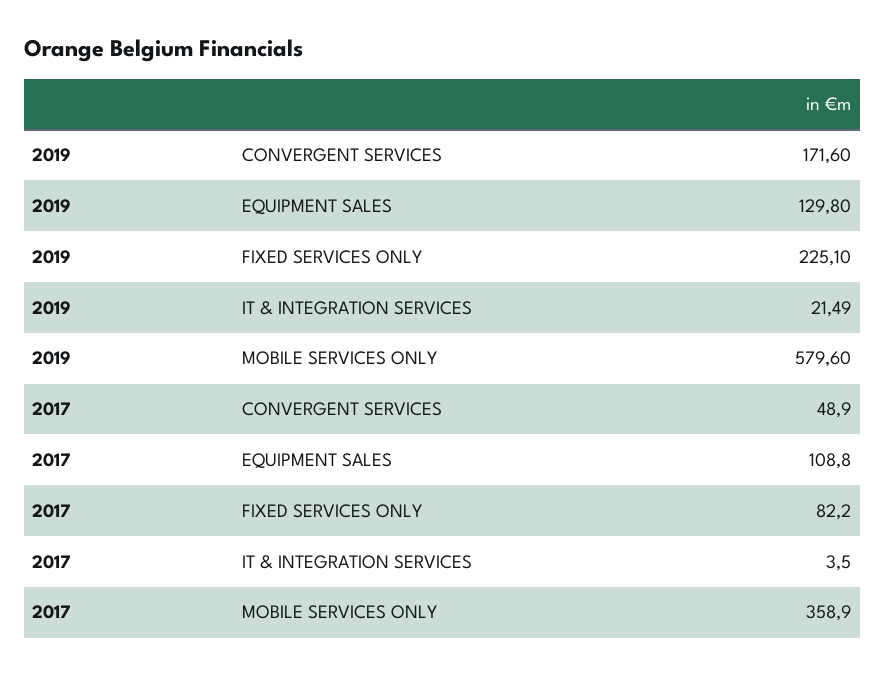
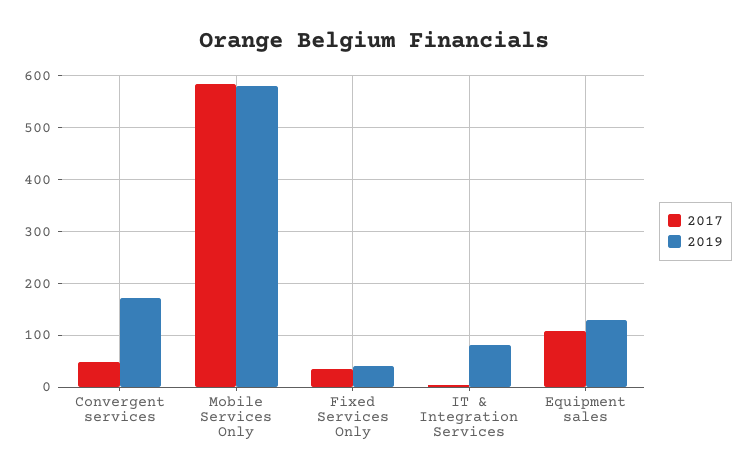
2019, FIXED SERVICES ONLY: 225.1 -> 40
2019, IT & INTEGRATION SERVICES: 21.49 -> 80
2017, FIXED SERVICES ONLY: 82.2 -> 40
2017, MOBILE SERVICES ONLY: 358.9 -> 580

